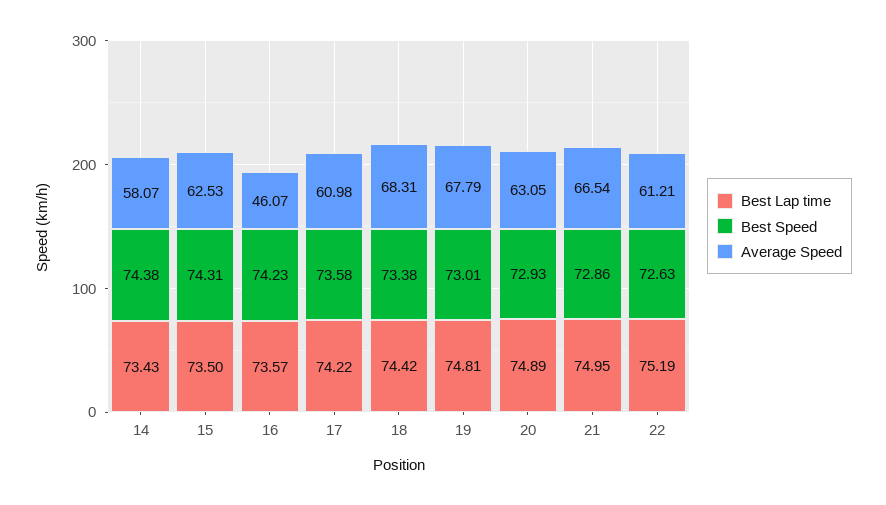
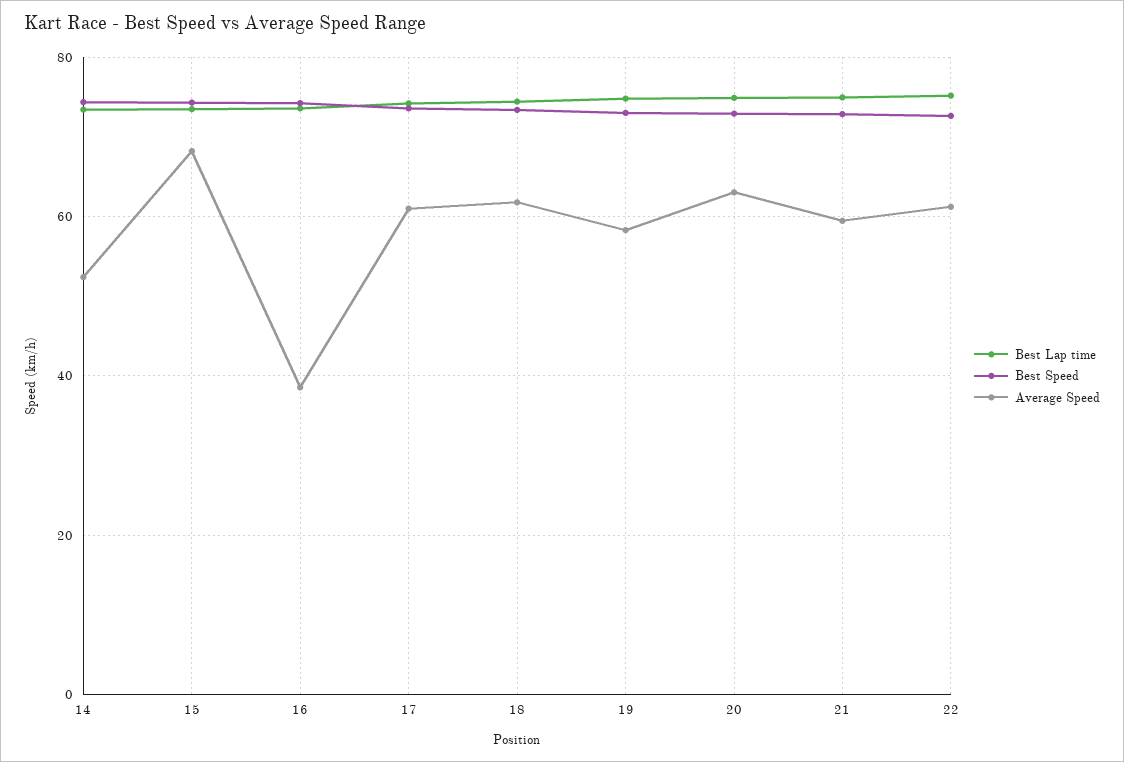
Average Speed, 14: 58.07 -> 52
Average Speed, 15: 62.53 -> 68
Average Speed, 16: 46.07 -> 38
Average Speed, 18: 68.31 -> 62
Average Speed, 19: 67.79 -> 58
Average Speed, 21: 66.54 -> 60

